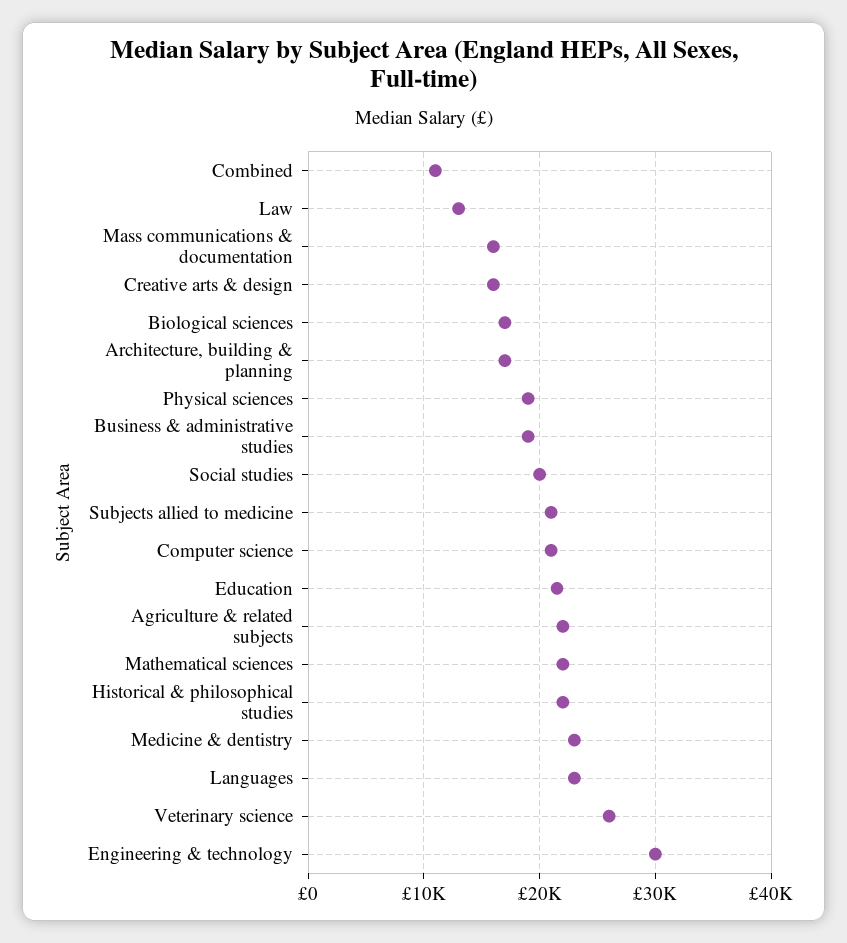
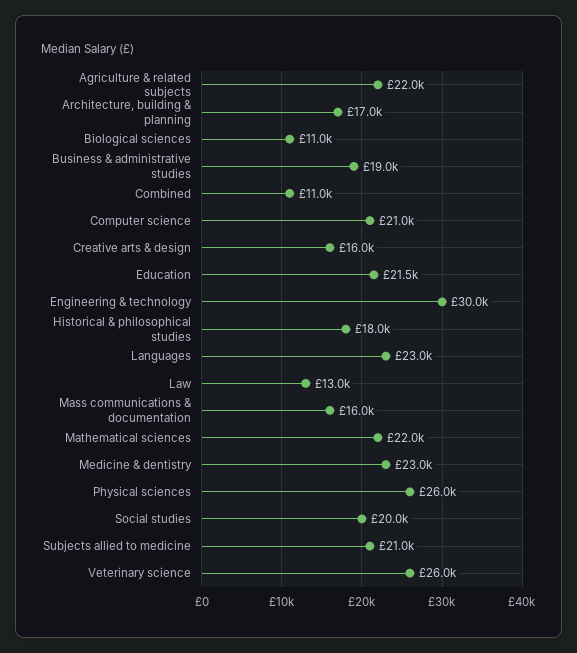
Biological sciences: 17000 -> 11000
Physical sciences: 19000 -> 26000
Historical & philosophical studies: 22000 -> 18000

